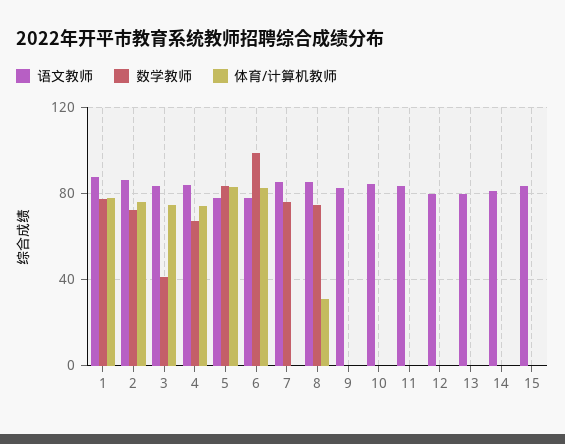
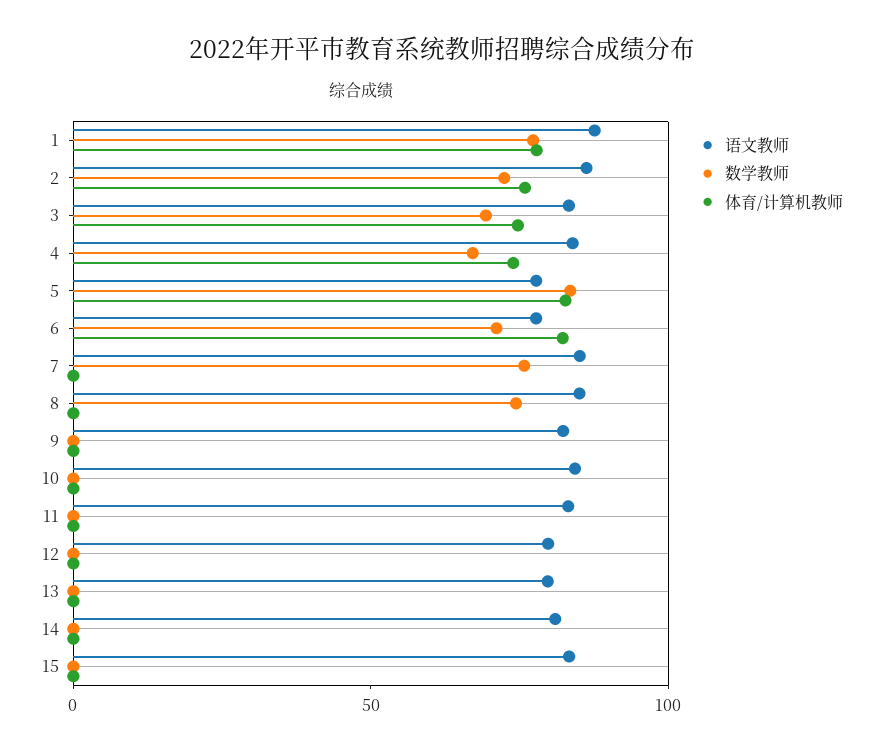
数学教师, 3: 40 -> 70
数学教师, 6: 100 -> 70
体育/计算机教师, 8: 30 -> 0

